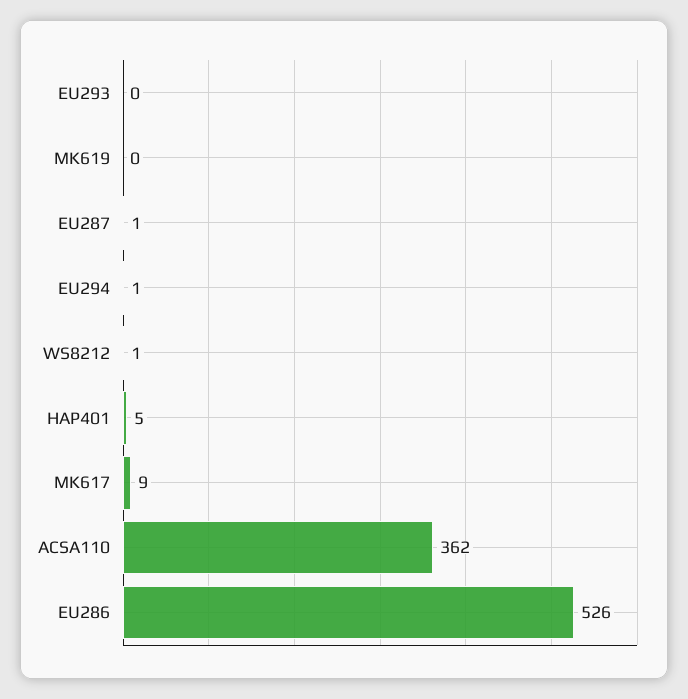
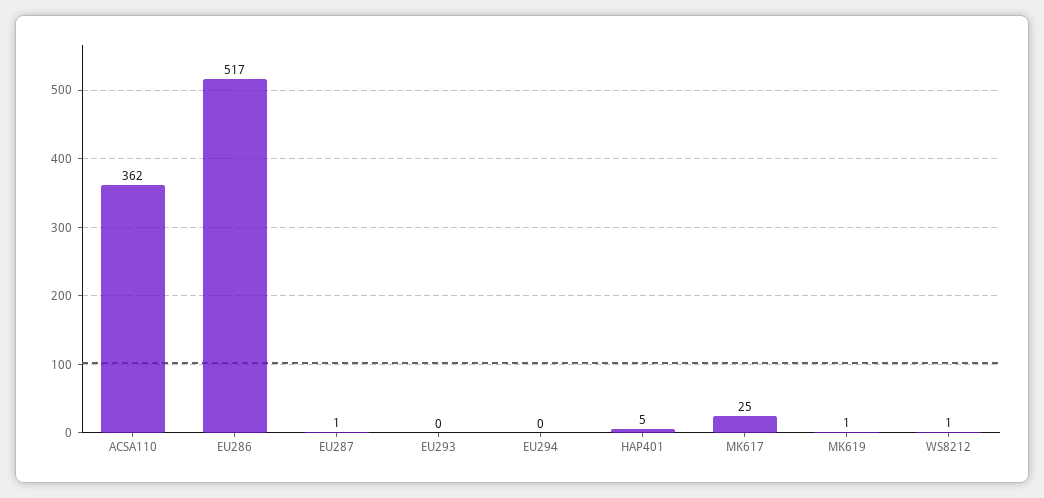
MK619: 0 -> 1
EU294: 1 -> 0
MK617: 9 -> 25
EU286: 526 -> 517

